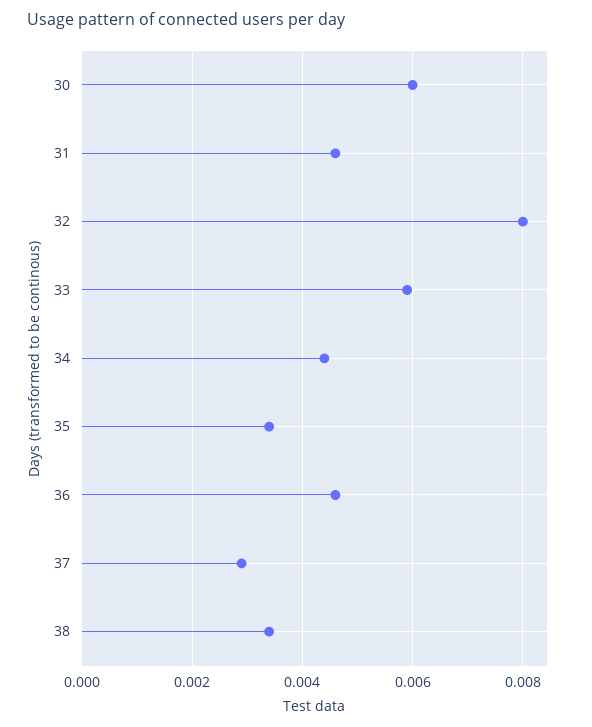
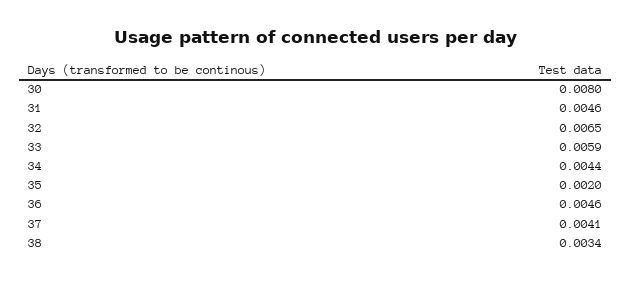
30: 0.006 -> 0.008
32: 0.008 -> 0.0065
35: 0.0035 -> 0.002
37: 0.003 -> 0.0041

